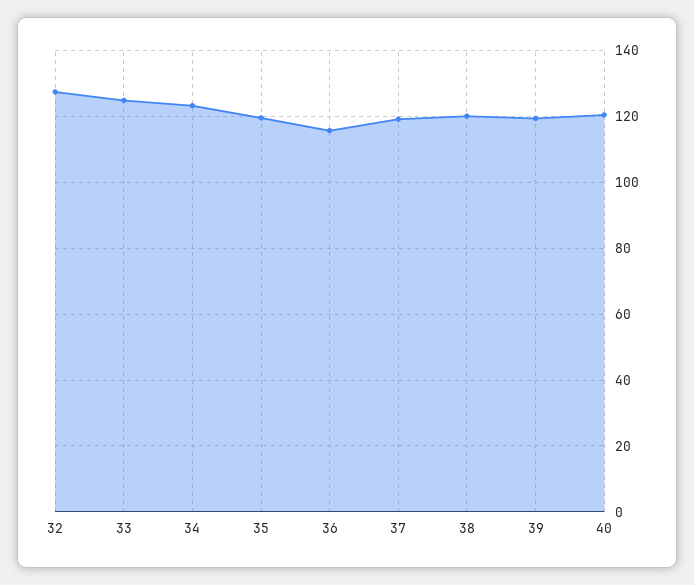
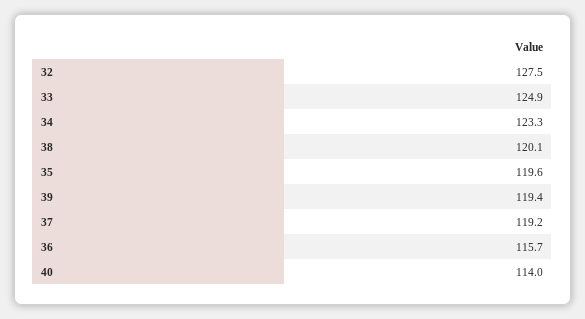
40: 120 -> 114

